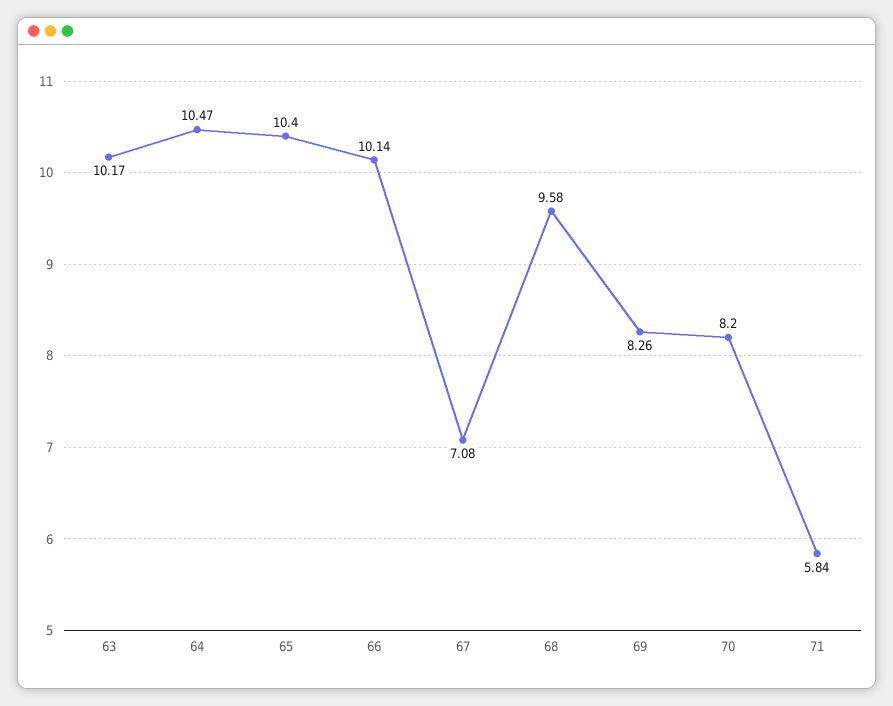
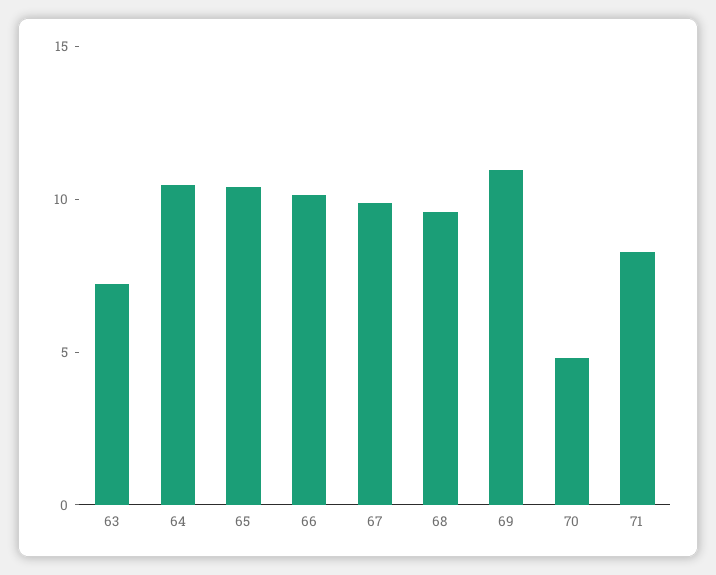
63: 10.17 -> 7
67: 7.08 -> 10
69: 8.26 -> 11
70: 8.2 -> 5
71: 5.84 -> 8

